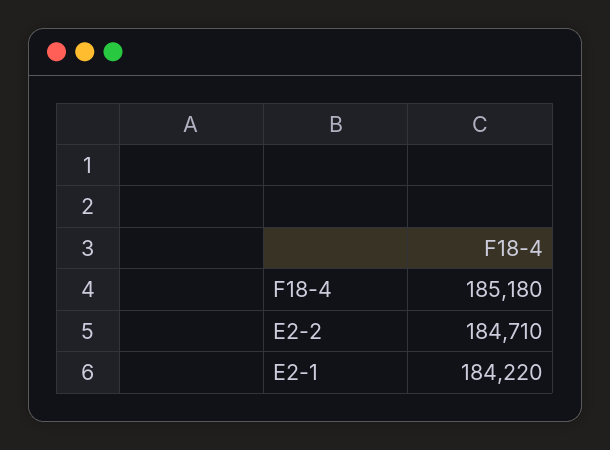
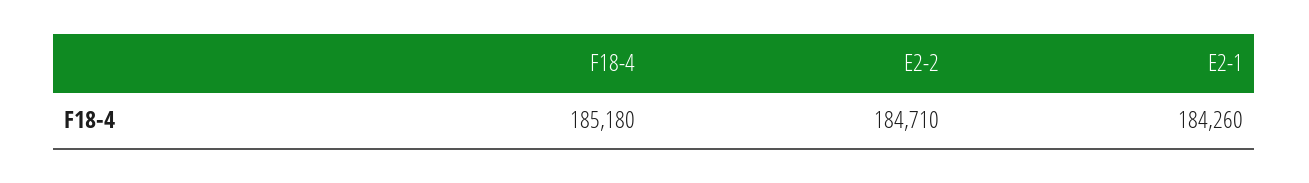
E2-1: 184220 -> 184260

